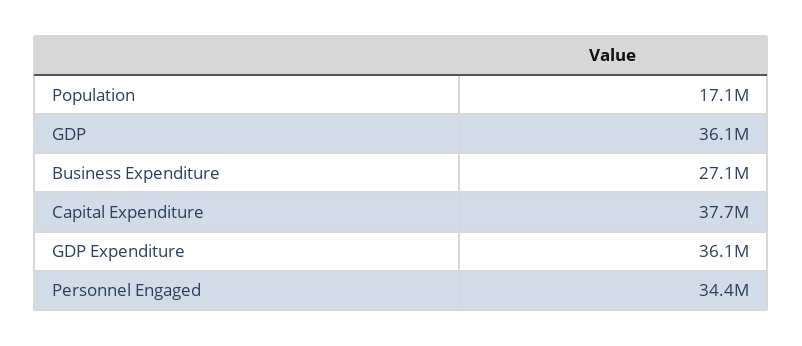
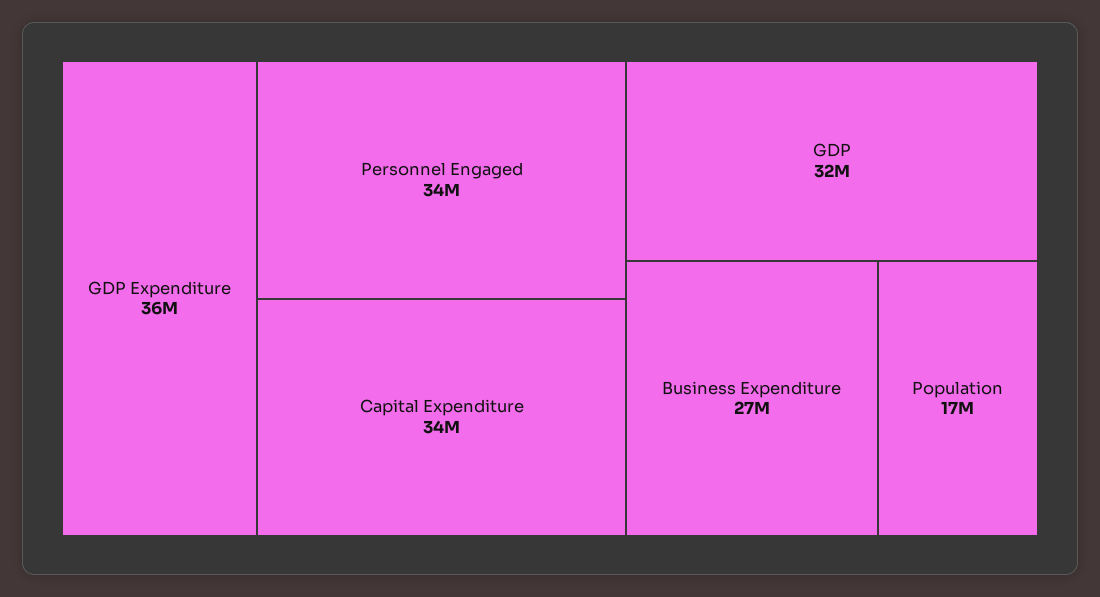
GDP: 36100000 -> 32000000
Capital Expenditure: 37700000 -> 34000000

